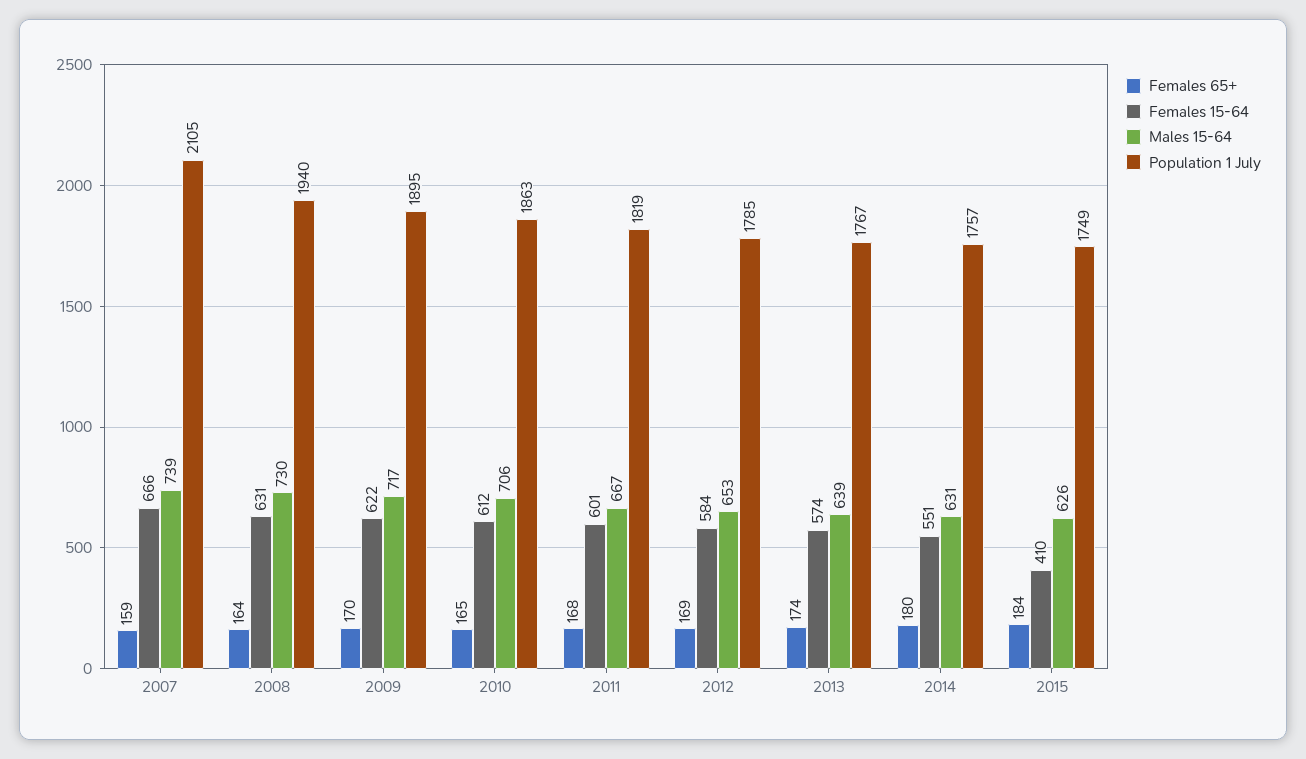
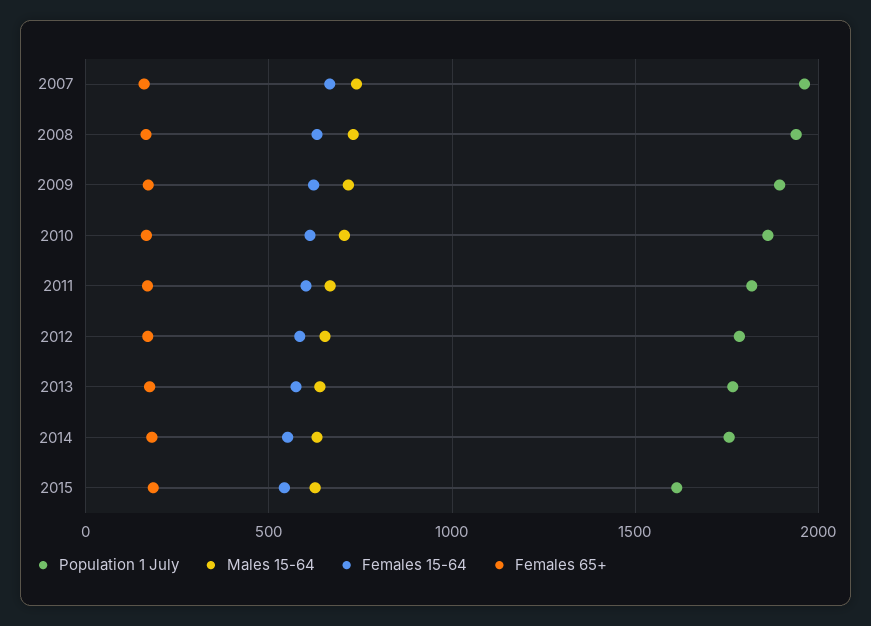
Population 1 July, 2007: 2105 -> 1950
Females 15-64, 2015: 410 -> 550
Population 1 July, 2015: 1749 -> 1600

